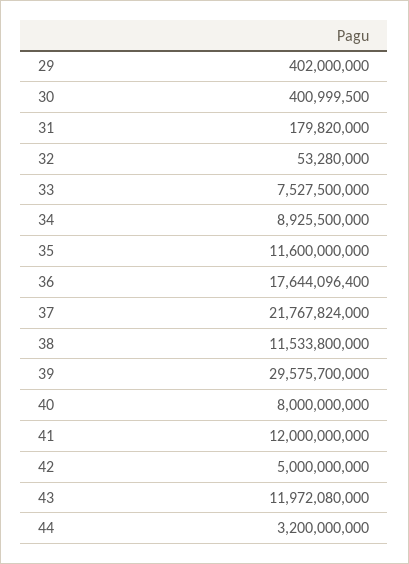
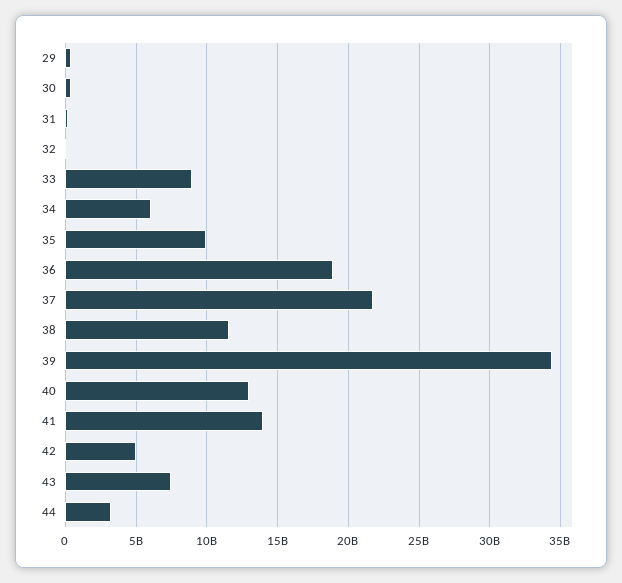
33: 7527500000 -> 9000000000
34: 8925500000 -> 6000000000
35: 11600000000 -> 10000000000
36: 17644096400 -> 19000000000
39: 29575700000 -> 34500000000
40: 8000000000 -> 13000000000
41: 12000000000 -> 14000000000
43: 11972080000 -> 7500000000

